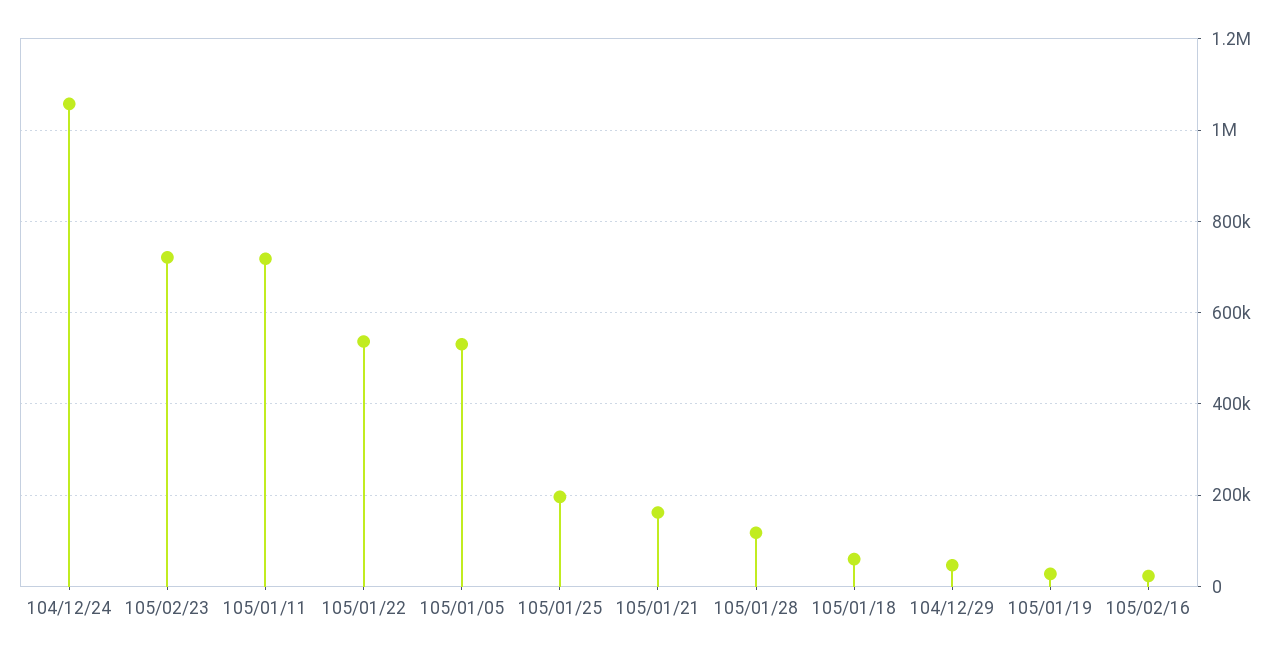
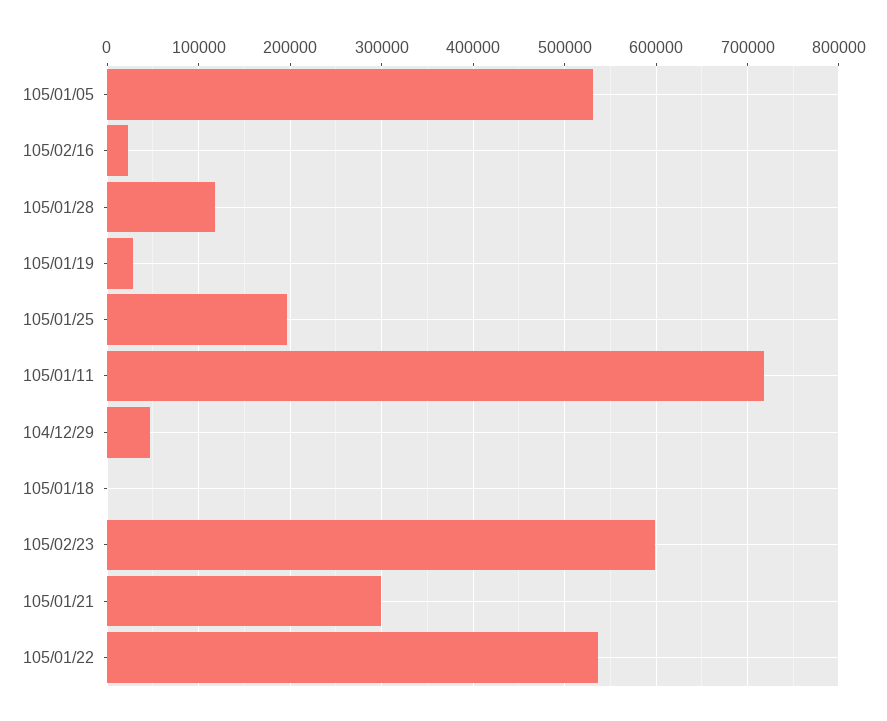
104/12/24: 1060000 -> none
105/02/23: 720000 -> 600000
105/01/21: 160000 -> 300000
105/01/18: 60000 -> 0

